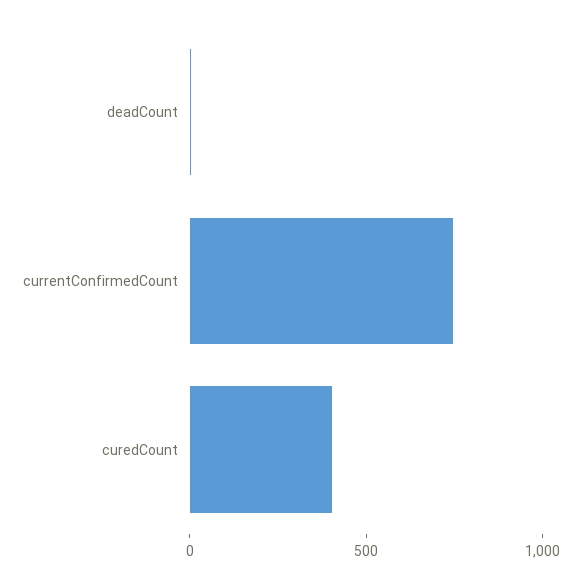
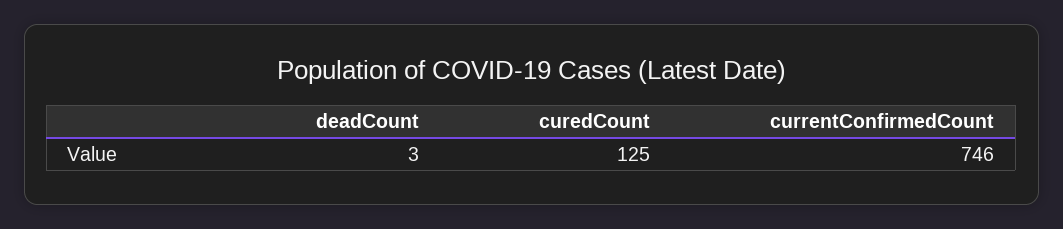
curedCount: 400 -> 125

